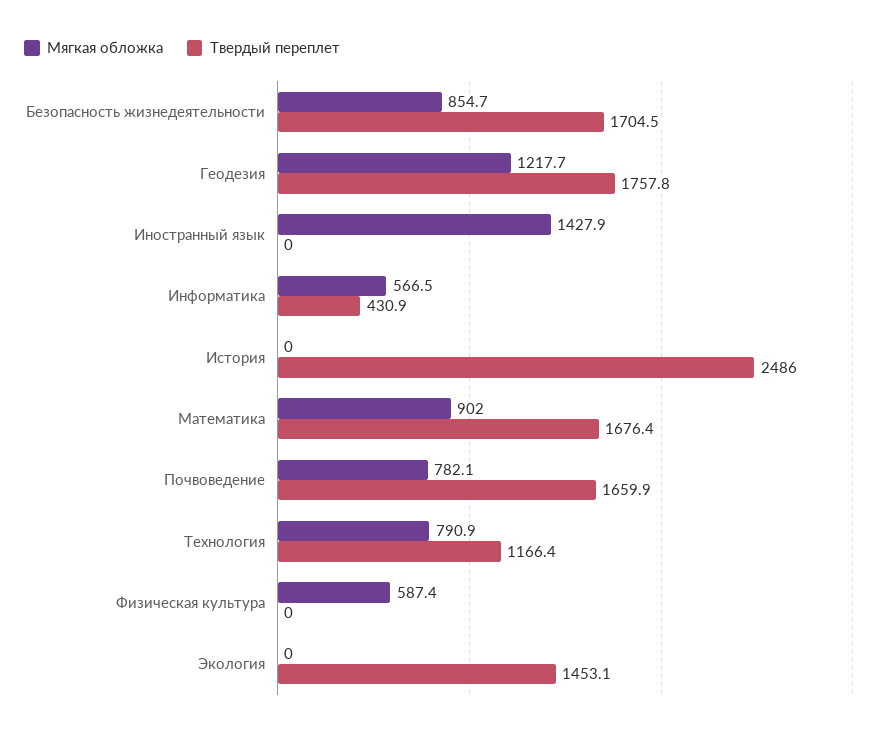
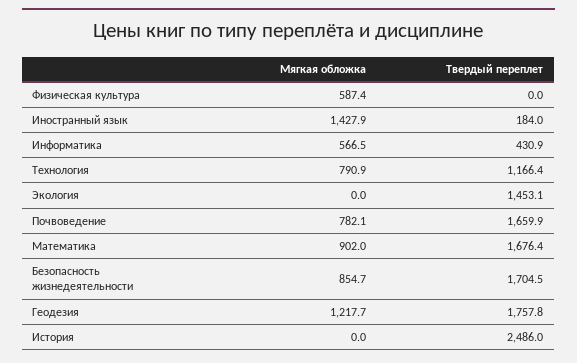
Твердый переплет, Иностранный язык: 0 -> 184

